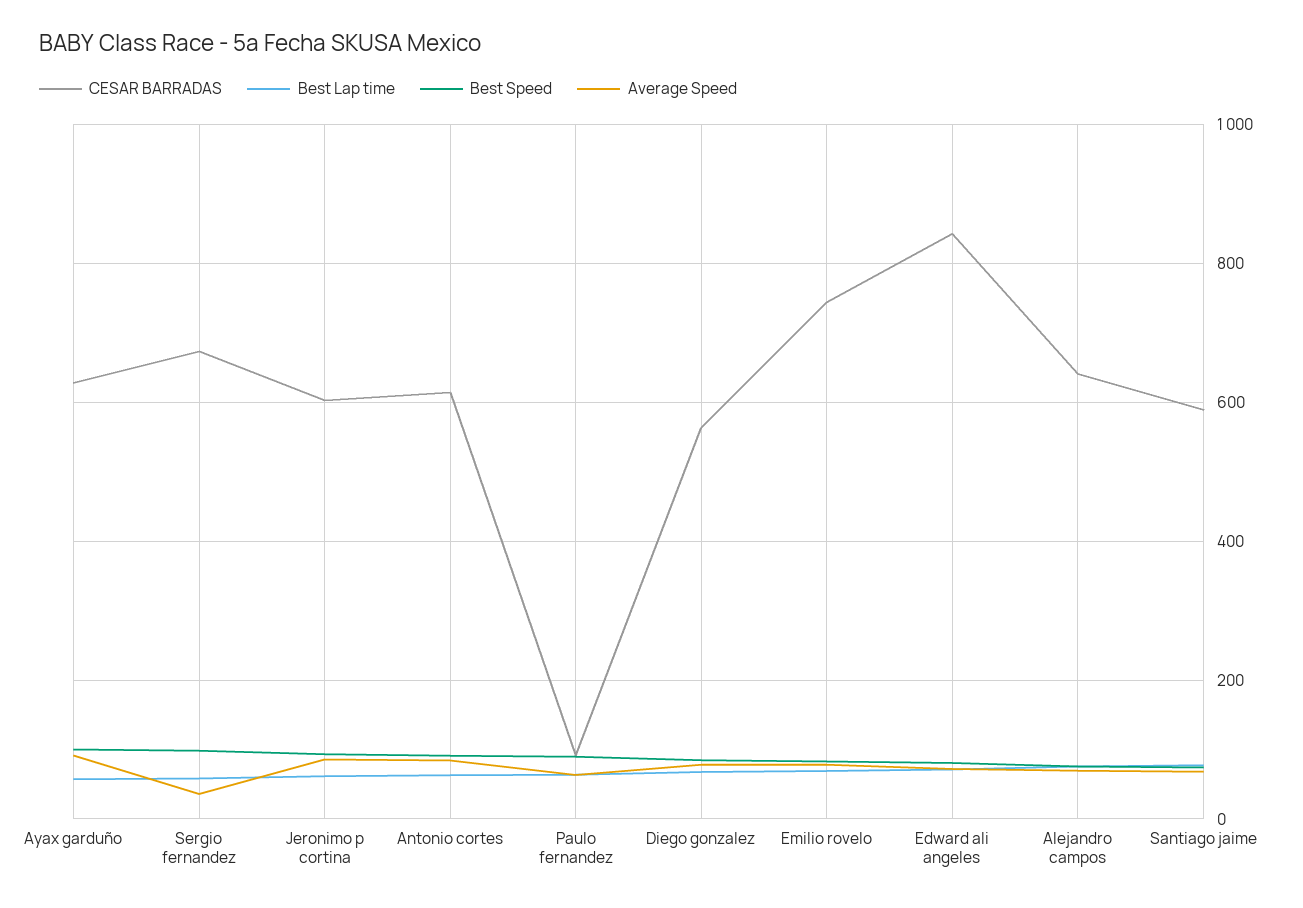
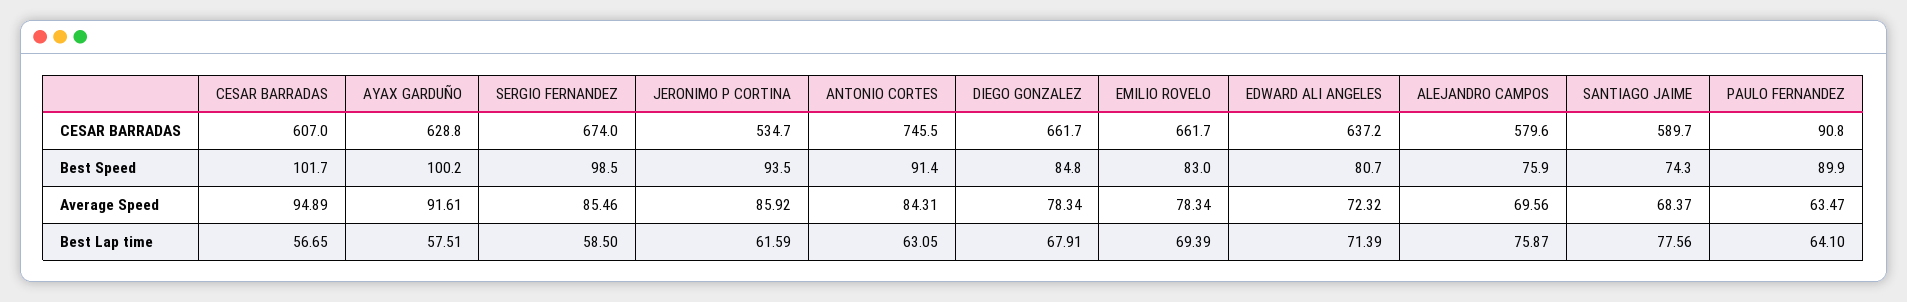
Average Speed, Sergio fernandez: 40 -> 85.46
CESAR BARRADAS, Jeronimo p cortina: 600 -> 534.7
CESAR BARRADAS, Antonio cortes: 620 -> 745.5
CESAR BARRADAS, Diego gonzalez: 560 -> 661.7
CESAR BARRADAS, Emilio rovelo: 740 -> 661.7
CESAR BARRADAS, Edward ali angeles: 840 -> 637.2
CESAR BARRADAS, Alejandro campos: 640 -> 579.6
CESAR BARRADAS, CESAR BARRADAS: none -> 607
Best Speed, CESAR BARRADAS: none -> 101.7
Average Speed, CESAR BARRADAS: none -> 94.89
Best Lap time, CESAR BARRADAS: none -> 56.65

